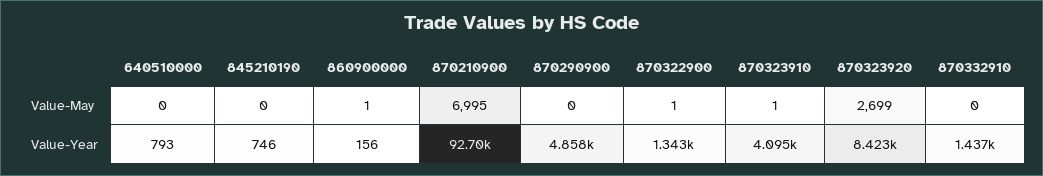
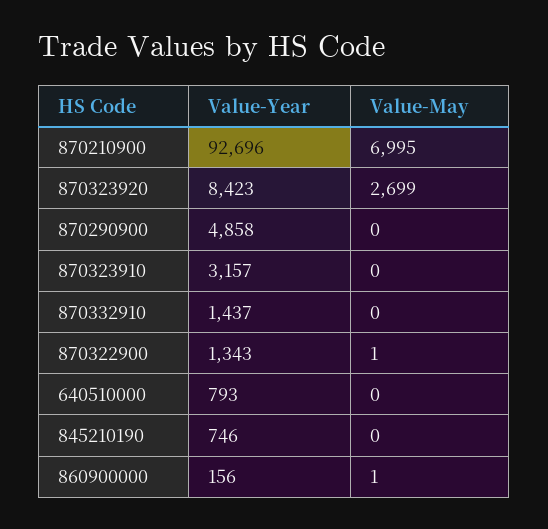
870323910, Value-May: 1 -> 0
870323910, Value-Year: 4095 -> 3157

